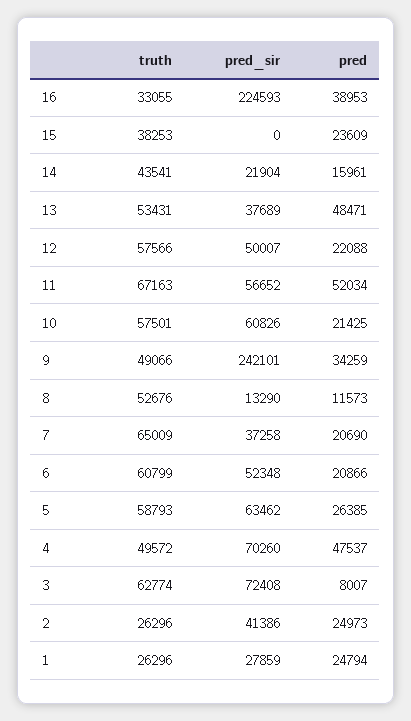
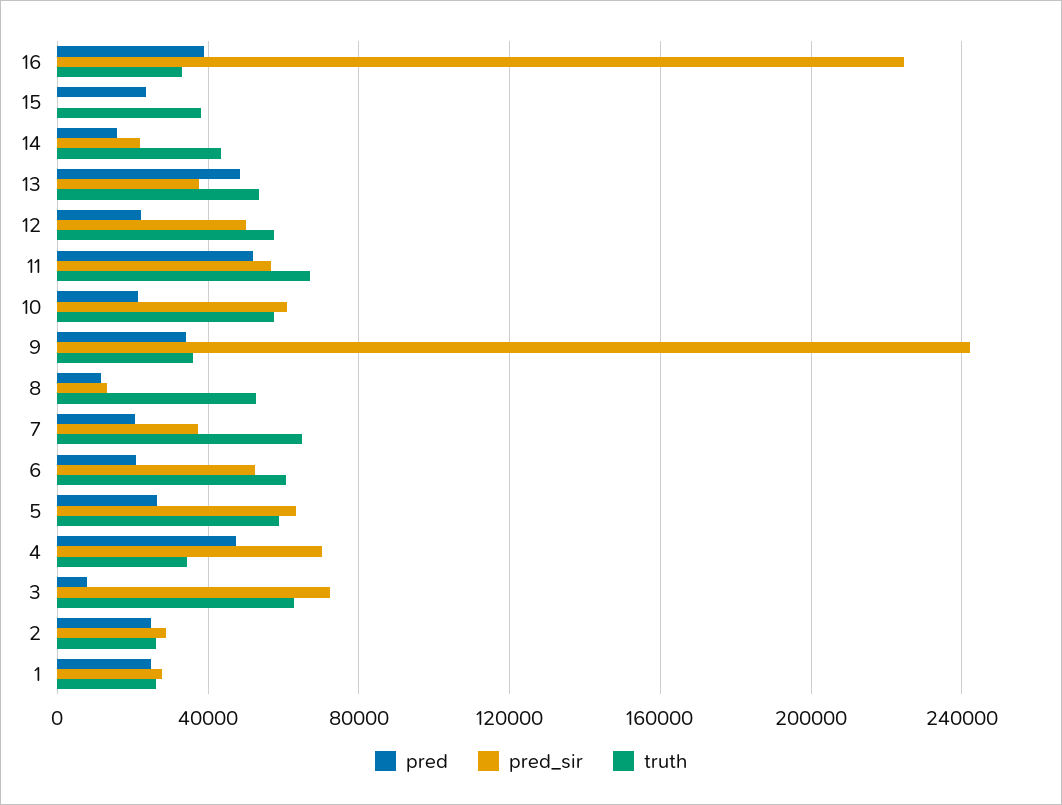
truth, 9: 49066 -> 35000
truth, 4: 49572 -> 35000
pred_sir, 2: 41386 -> 30000

